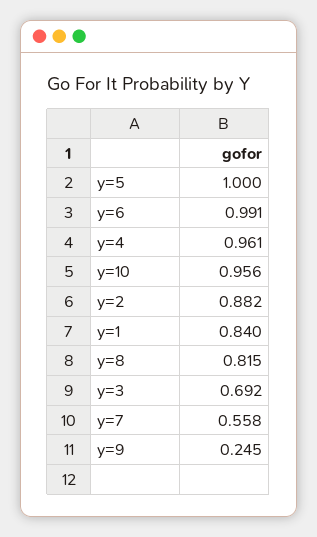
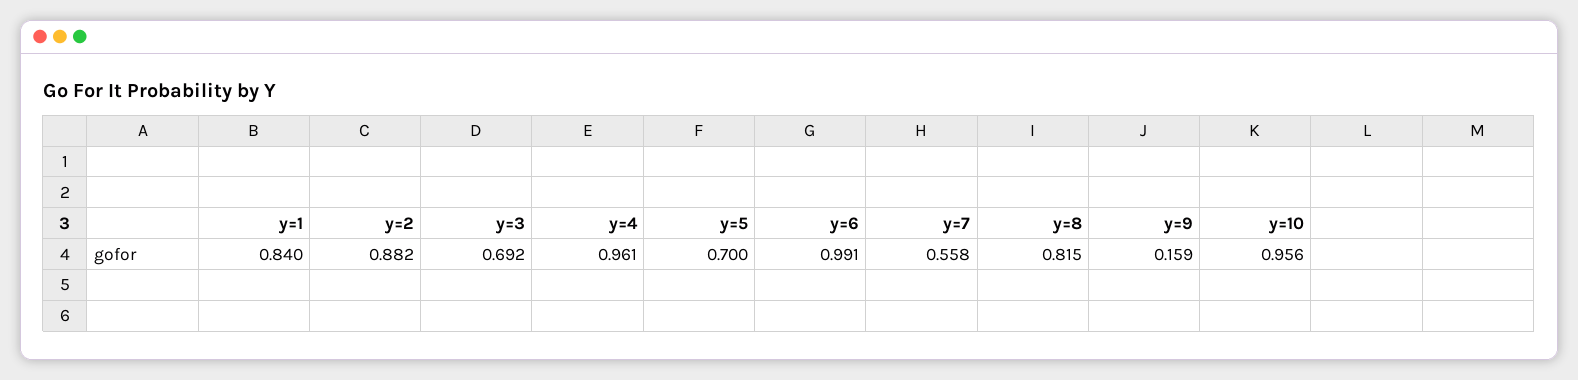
y=5: 1 -> 0.7
y=9: 0.245 -> 0.159

